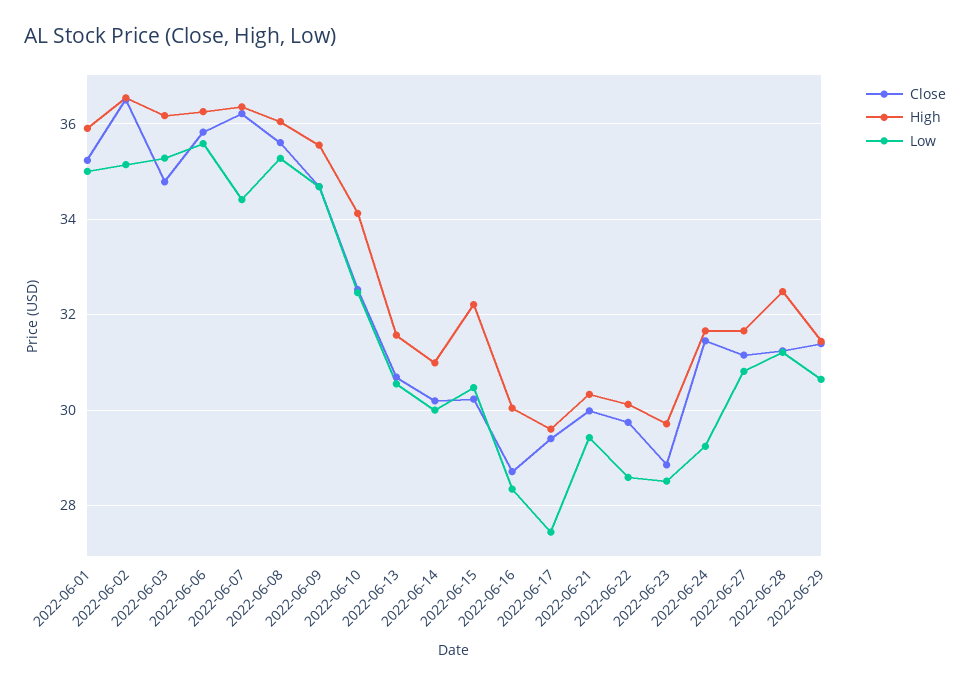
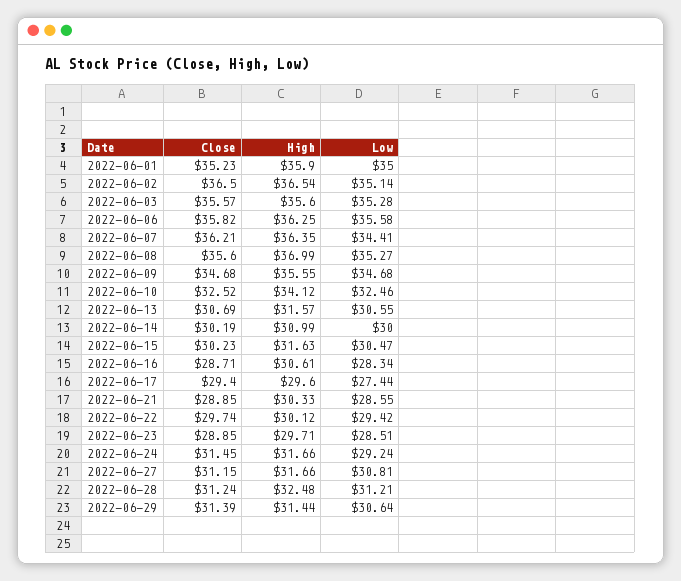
Close, 2022-06-03: 34.8 -> 35.57
High, 2022-06-03: 36.2 -> 35.6
High, 2022-06-08: 36 -> 36.99
High, 2022-06-15: 32.2 -> 31.63
High, 2022-06-16: 30 -> 30.61
Close, 2022-06-21: 30 -> 28.85
Low, 2022-06-21: 29.4 -> 28.55
Low, 2022-06-22: 28.6 -> 29.42

